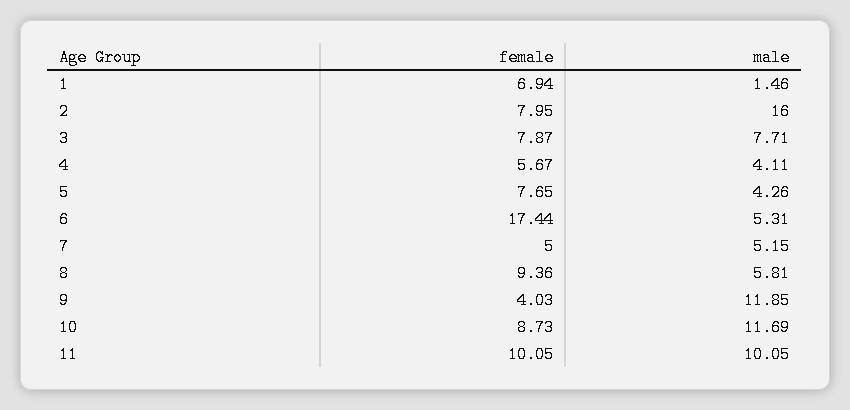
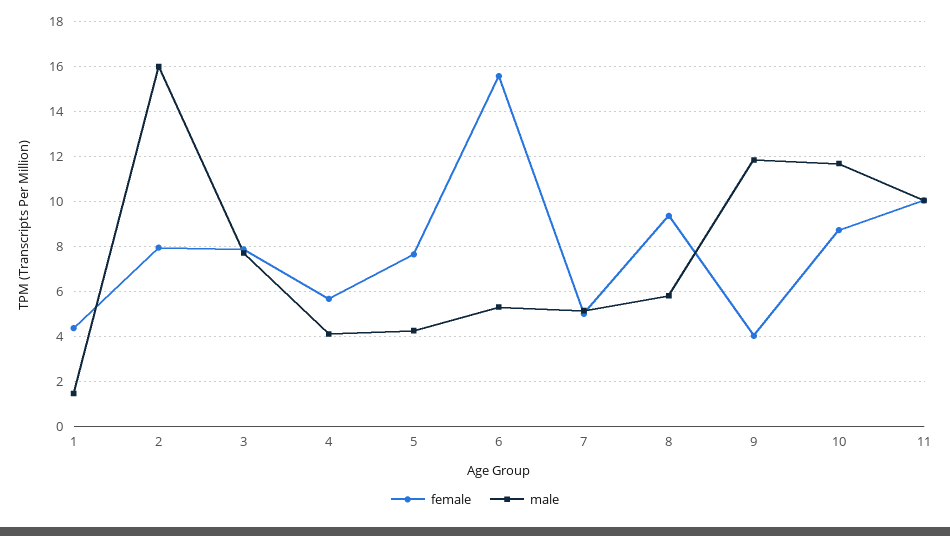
female, 1: 6.94 -> 4.5
female, 6: 17.44 -> 15.5

